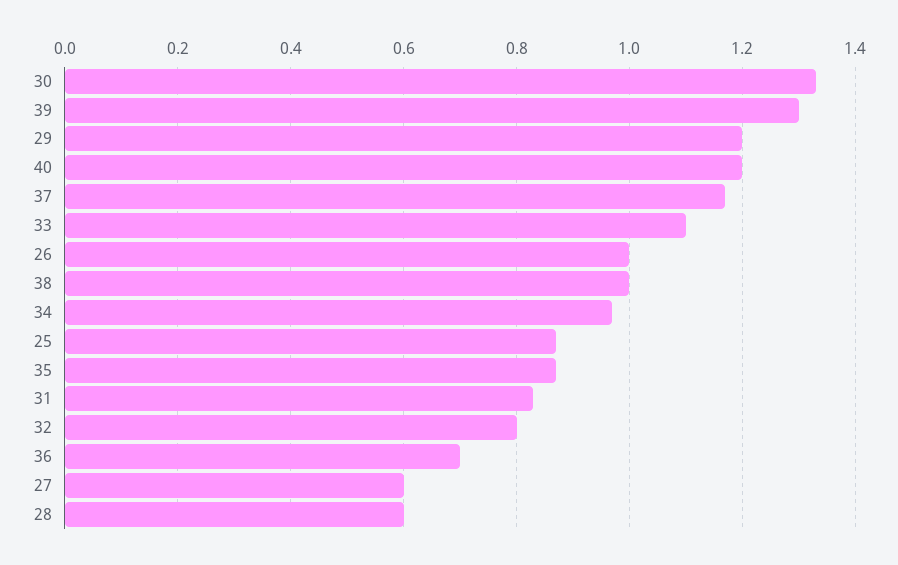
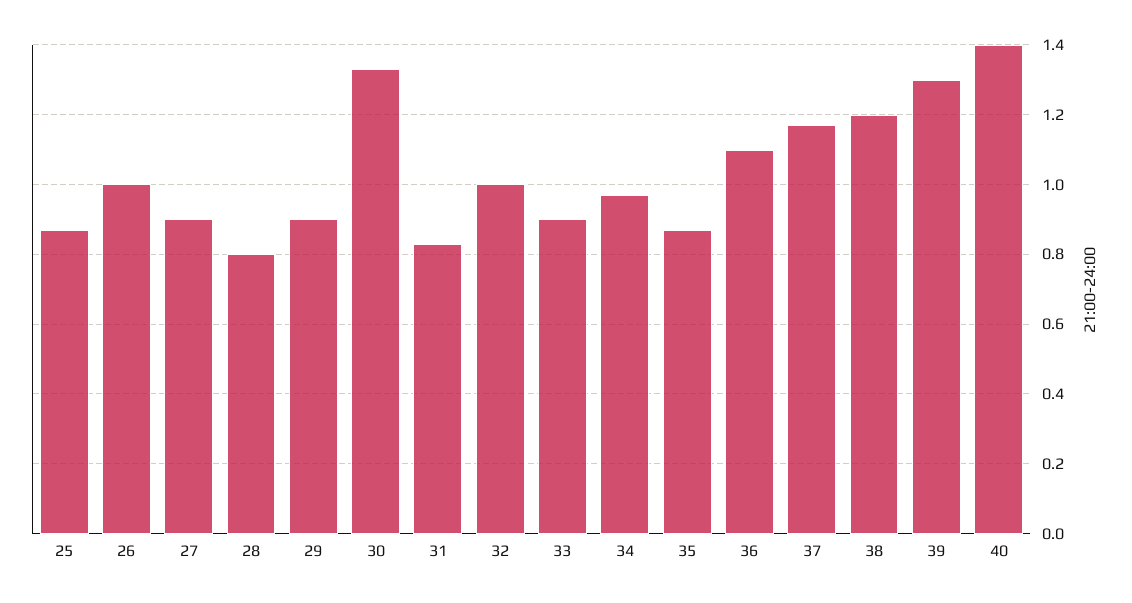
29: 1.2 -> 0.9
40: 1.2 -> 1.4
33: 1.1 -> 0.9
38: 1 -> 1.2
32: 0.8 -> 1
36: 0.7 -> 1.1
27: 0.6 -> 0.9
28: 0.6 -> 0.8

